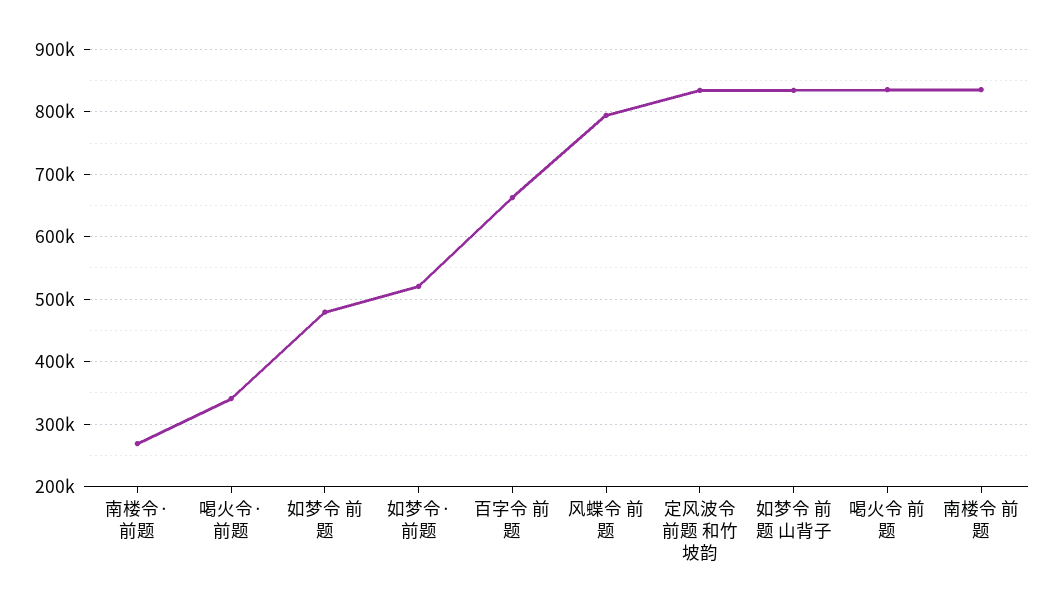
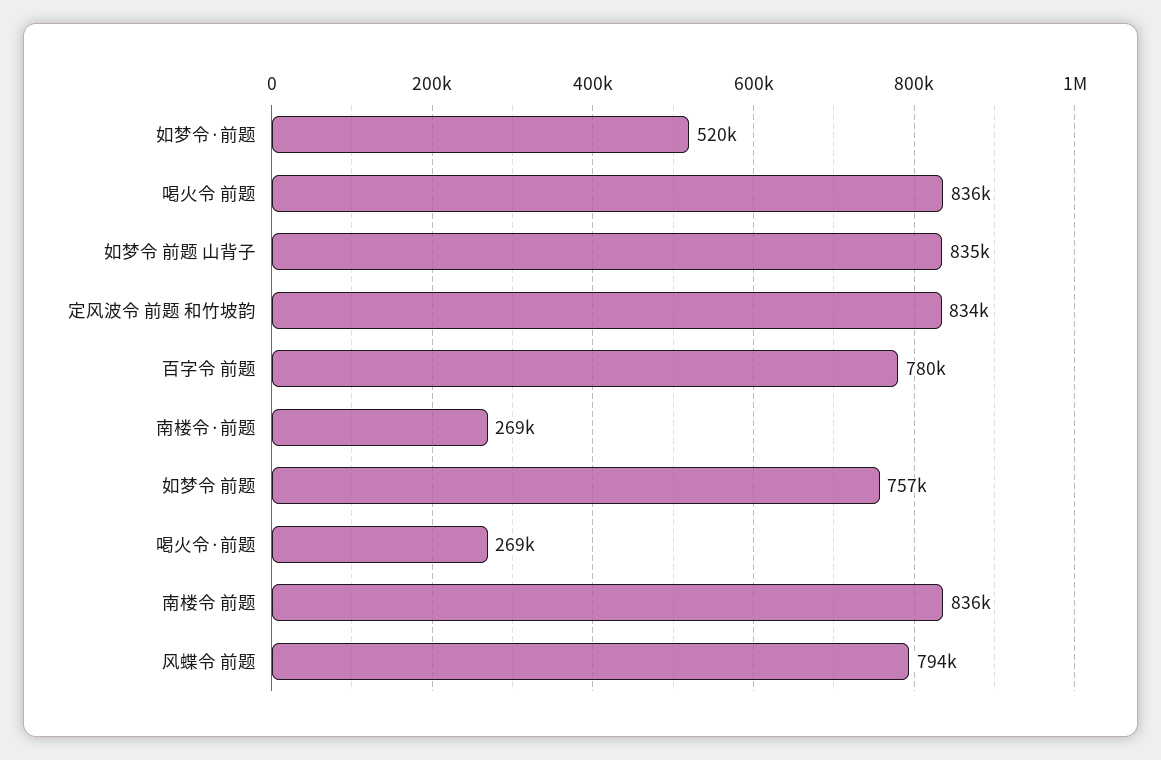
喝火令·前题: 340000 -> 269000
如梦令 前题: 480000 -> 757000
百字令 前题: 660000 -> 780000

